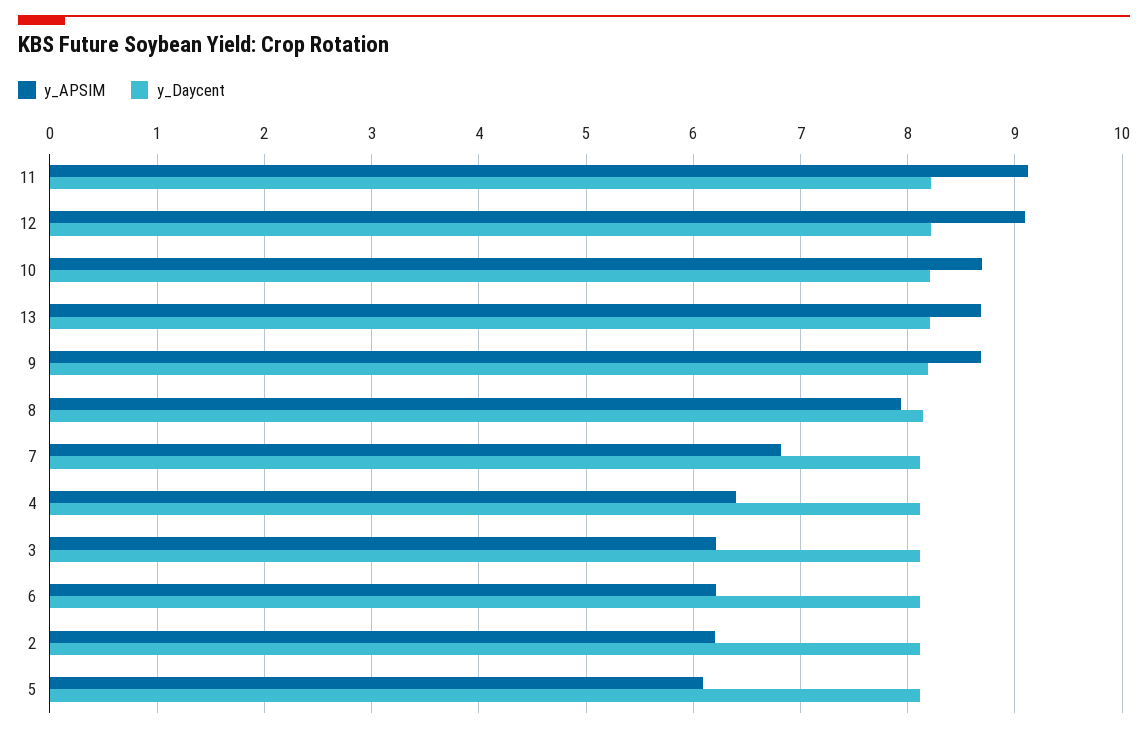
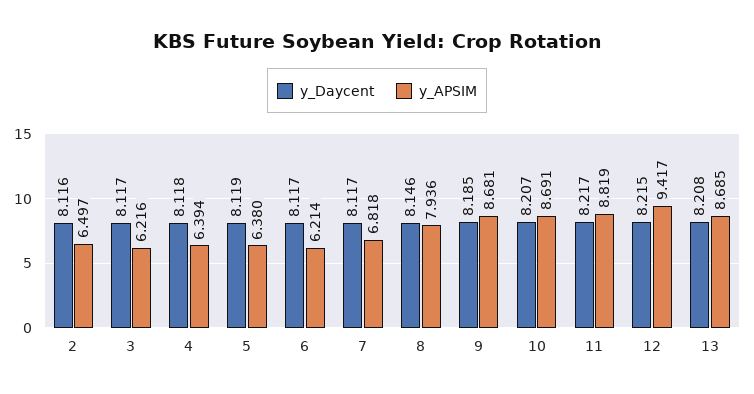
y_APSIM, 11: 9.1 -> 8.819
y_APSIM, 12: 9.1 -> 9.417
y_APSIM, 2: 6.2 -> 6.497
y_APSIM, 5: 6.1 -> 6.38

